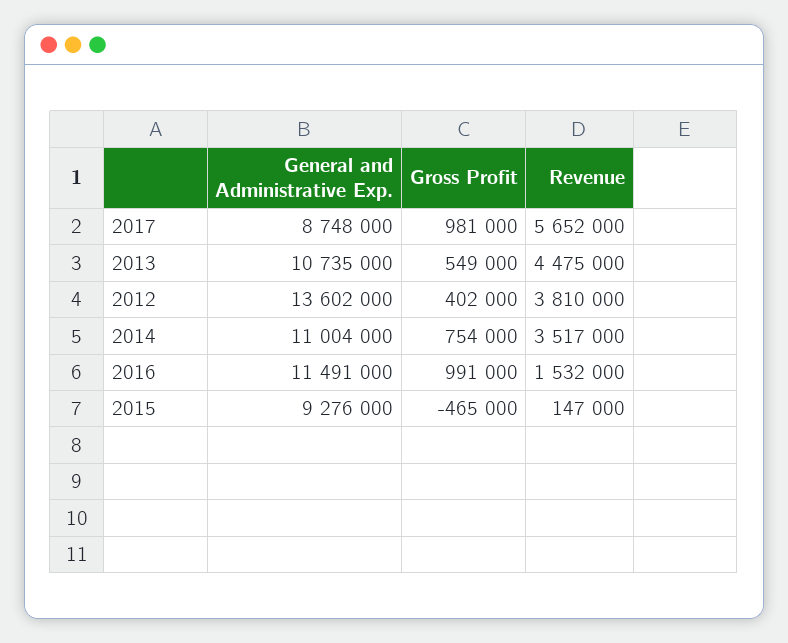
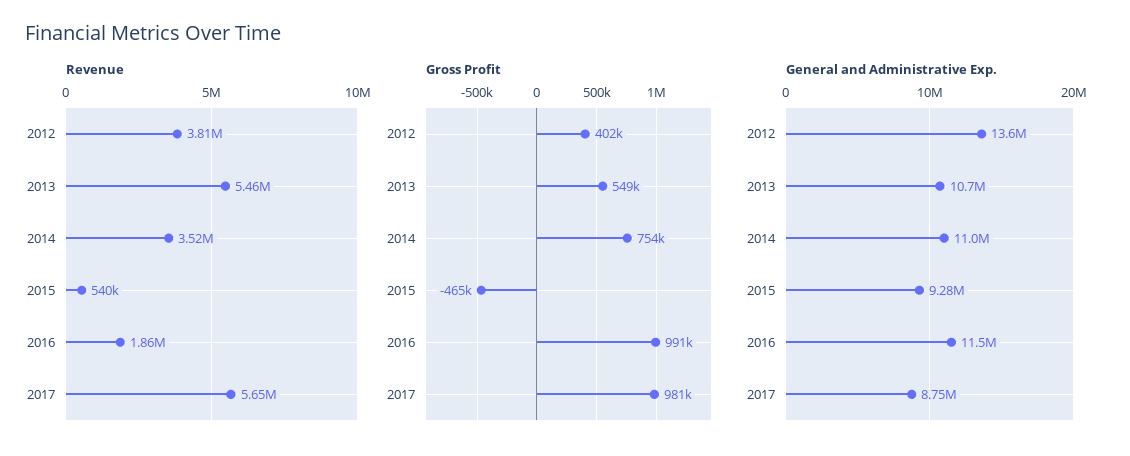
Revenue, 2013: 4475000 -> 5460000
Revenue, 2016: 1532000 -> 1860000
Revenue, 2015: 147000 -> 540000

